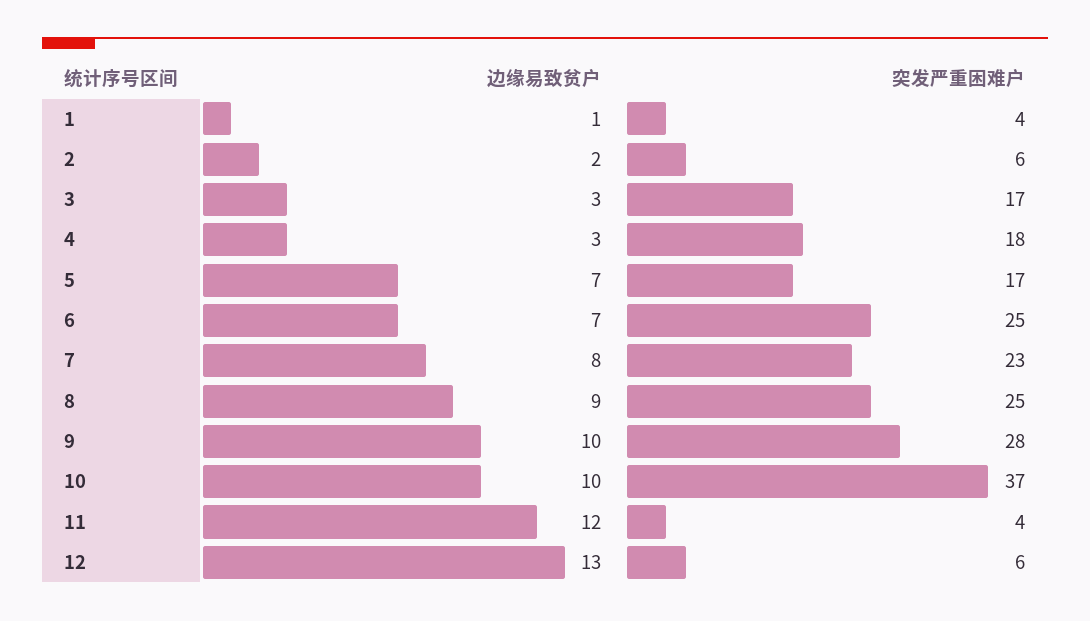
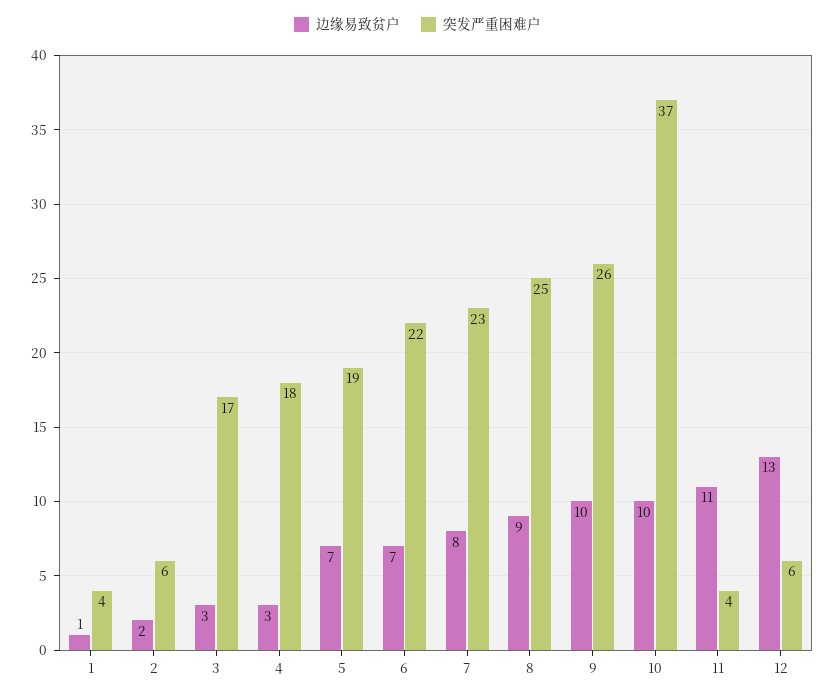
突发严重困难户, 5: 17 -> 19
突发严重困难户, 6: 25 -> 22
突发严重困难户, 9: 28 -> 26
边缘易致贫户, 11: 12 -> 11

